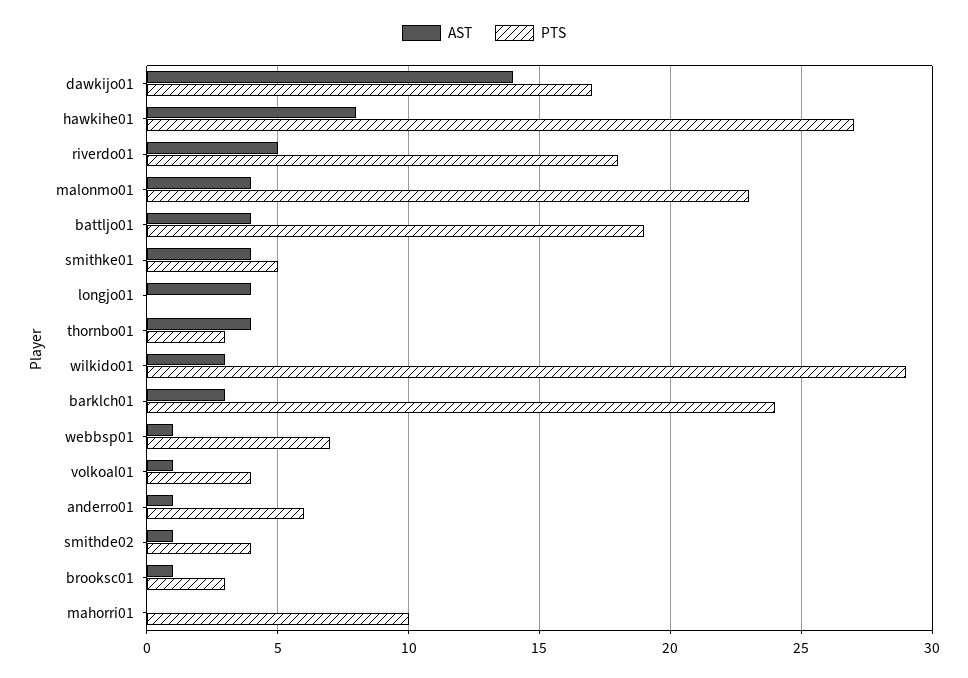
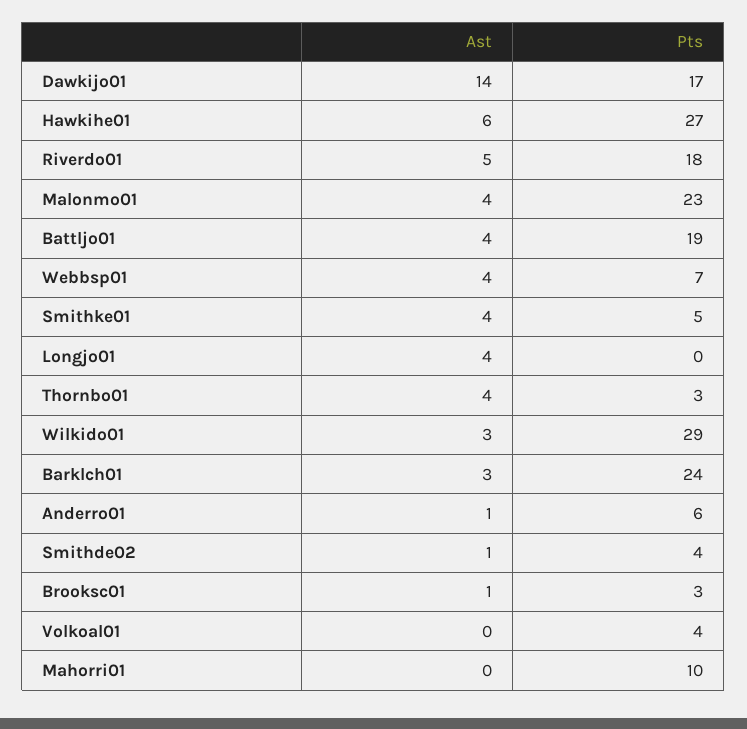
AST, hawkihe01: 8 -> 6
AST, webbsp01: 1 -> 4
AST, volkoal01: 1 -> 0

